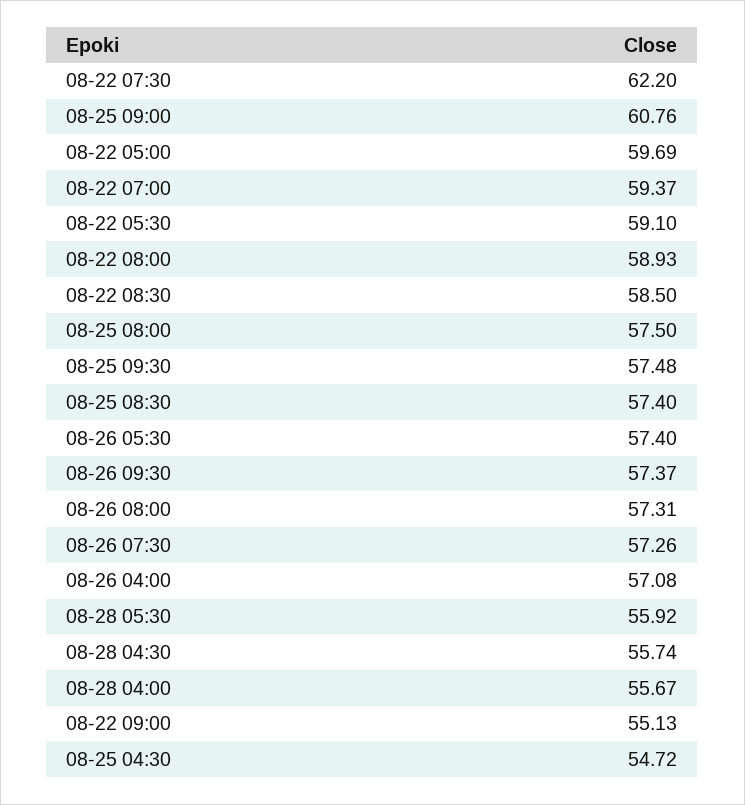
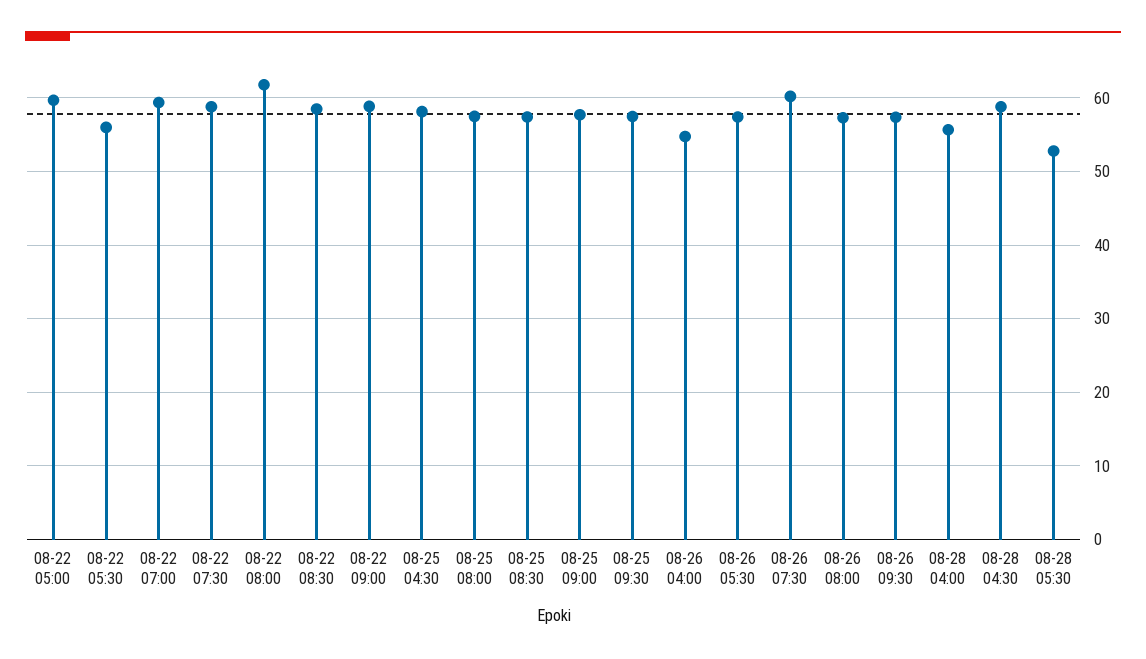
08-22 07:30: 62.2 -> 59
08-25 09:00: 60.76 -> 58
08-22 05:30: 59.1 -> 56
08-22 08:00: 58.93 -> 62
08-26 07:30: 57.26 -> 60
08-26 04:00: 57.08 -> 55
08-28 05:30: 55.92 -> 53
08-28 04:30: 55.74 -> 59
08-22 09:00: 55.13 -> 59
08-25 04:30: 54.72 -> 58

